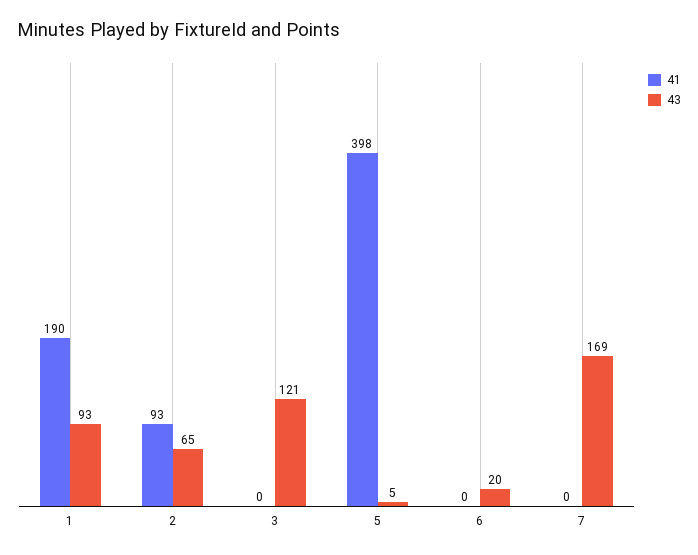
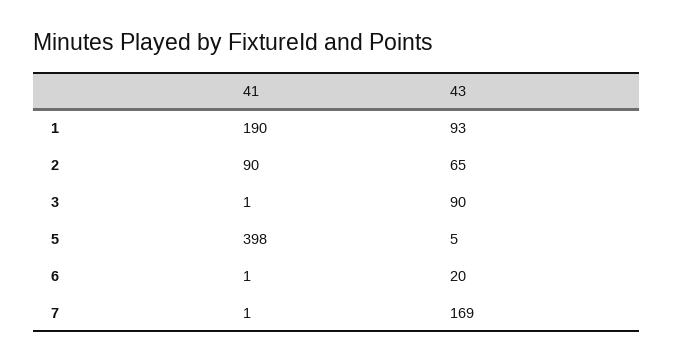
41, 2: 93 -> 90
41, 3: 0 -> 1
43, 3: 121 -> 90
41, 6: 0 -> 1
41, 7: 0 -> 1

